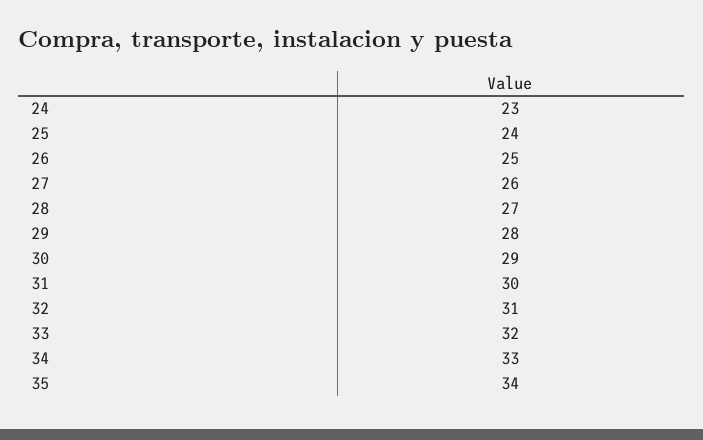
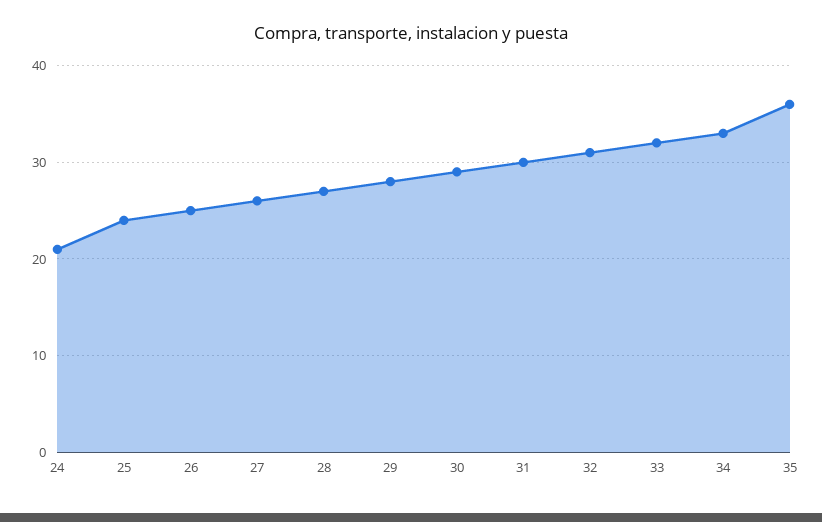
24: 23 -> 21
35: 34 -> 36

